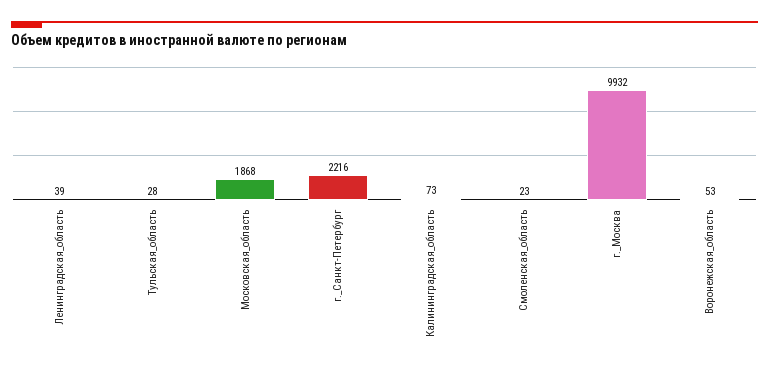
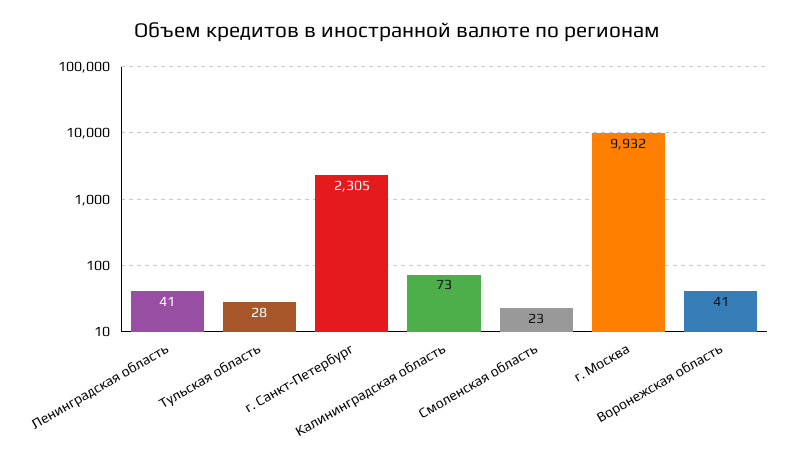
Ленинградская_область: 39 -> 41
Московская_область: 1868 -> none
г._Санкт-Петербург: 2216 -> 2305
Воронежская_область: 53 -> 41

